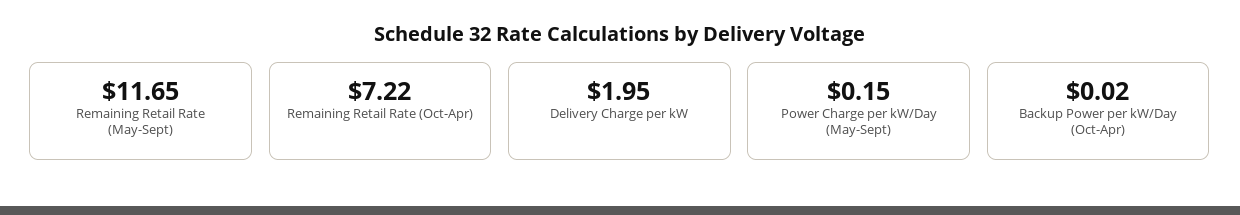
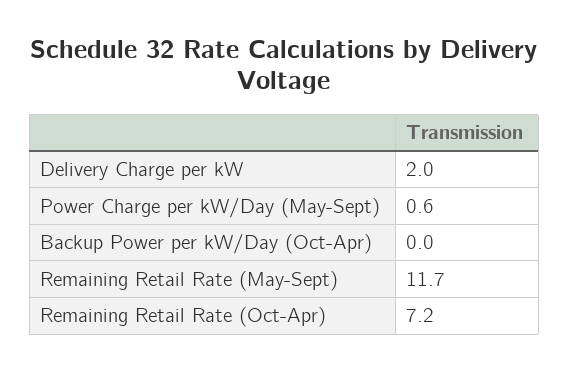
Power Charge per kW/Day (May-Sept): 0.15 -> 0.6

